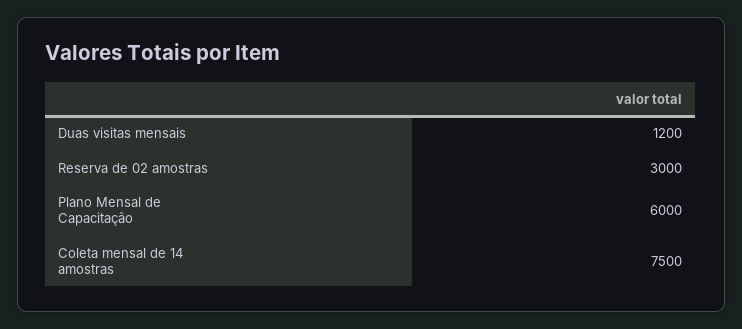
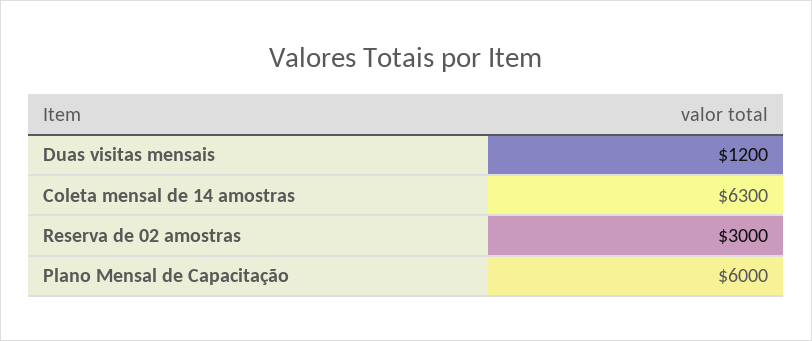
Coleta mensal de 14 amostras: 7500 -> 6300

